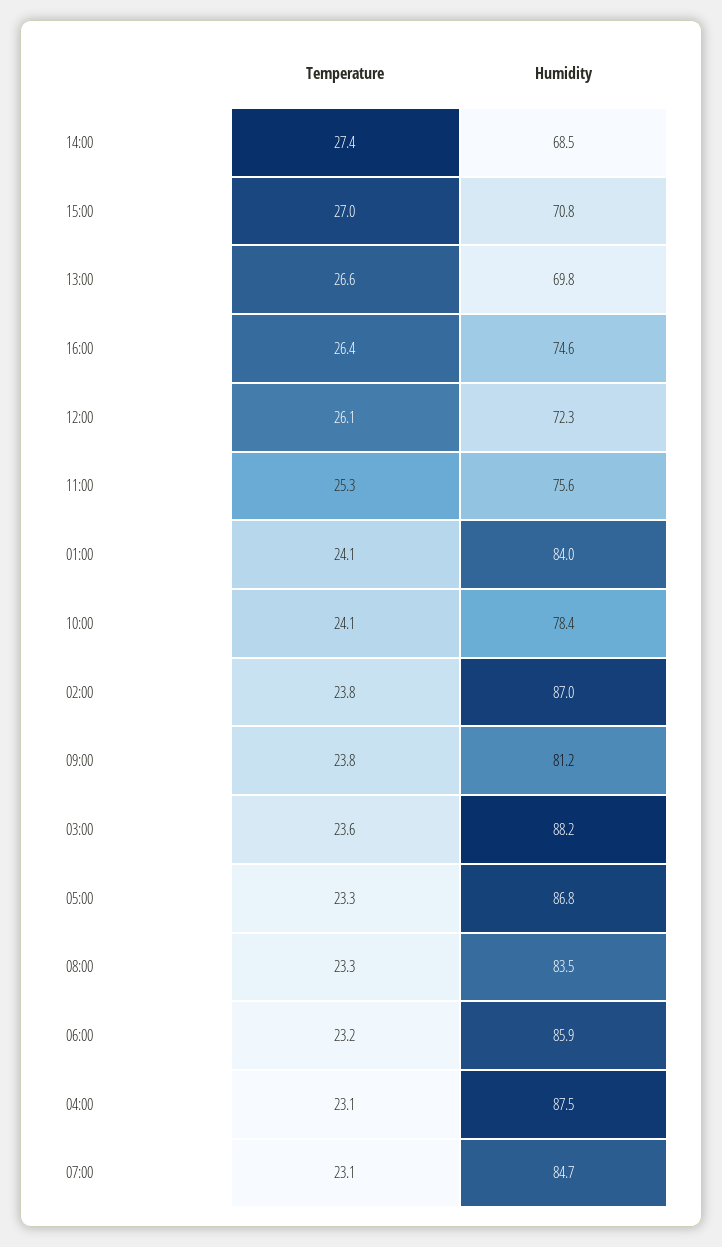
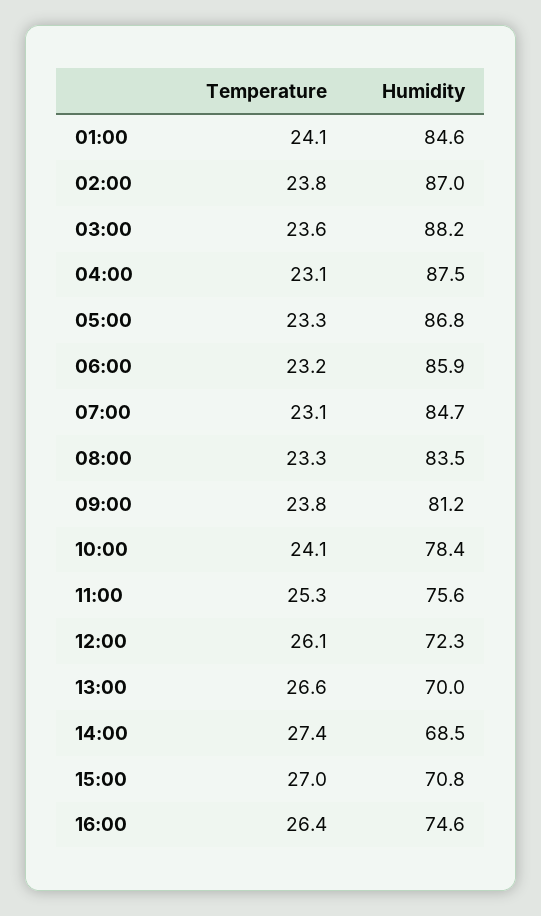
Humidity, 13:00: 69.8 -> 70
Humidity, 01:00: 84 -> 84.6

